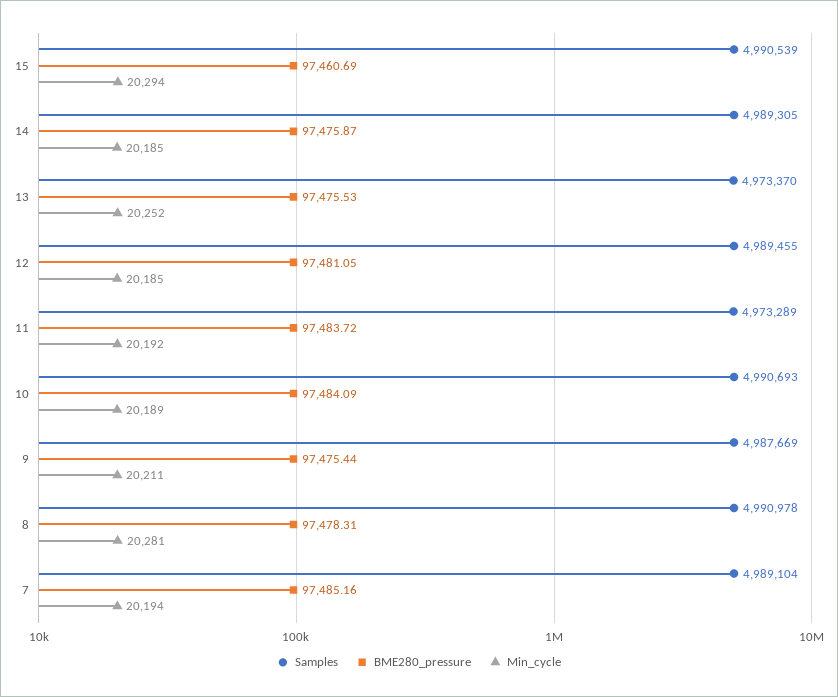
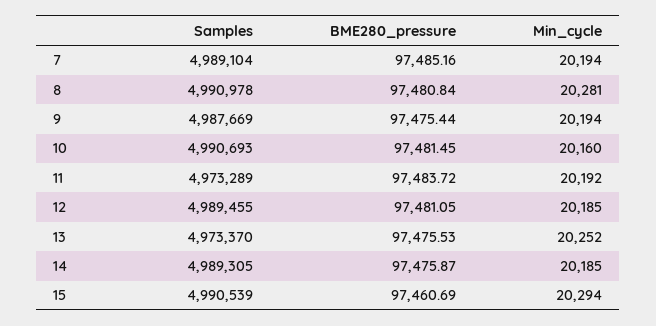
BME280_pressure, 10: 97484.09 -> 97481.45
Min_cycle, 10: 20189 -> 20160
Min_cycle, 9: 20211 -> 20194
BME280_pressure, 8: 97478.31 -> 97480.84

